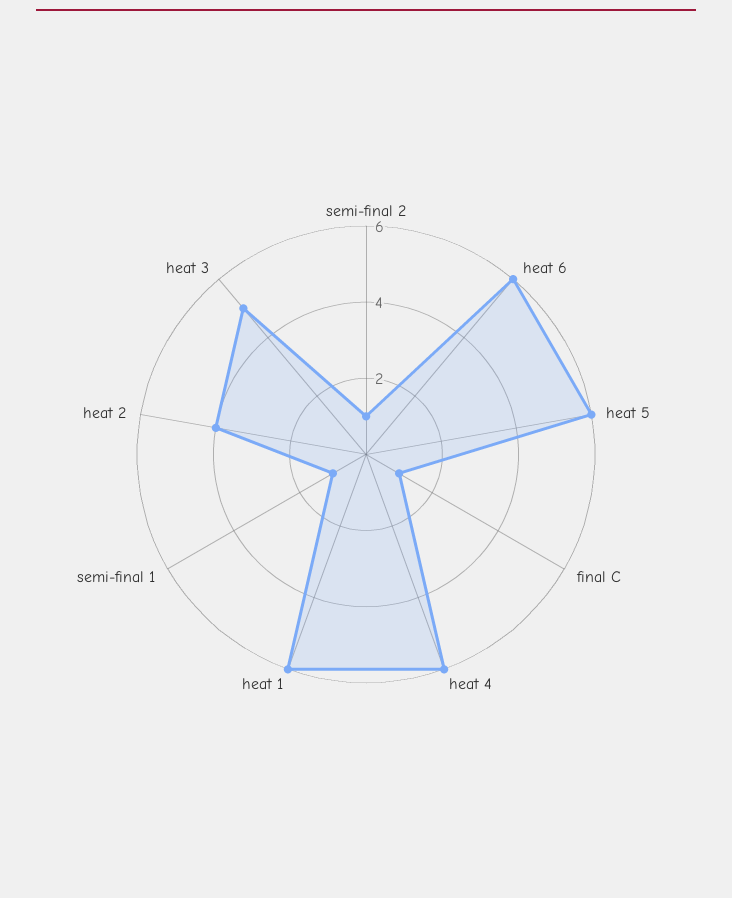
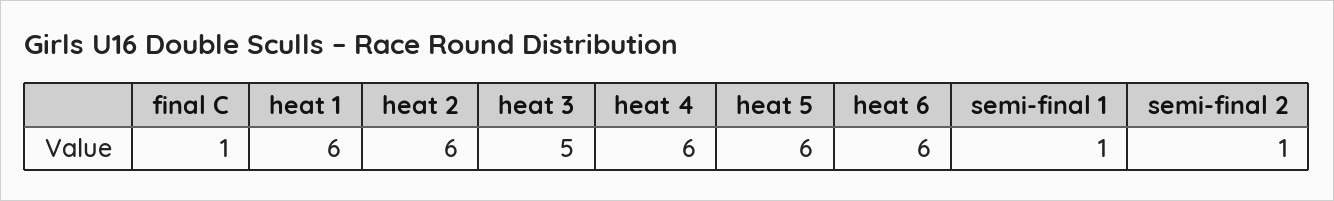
heat 2: 4 -> 6

